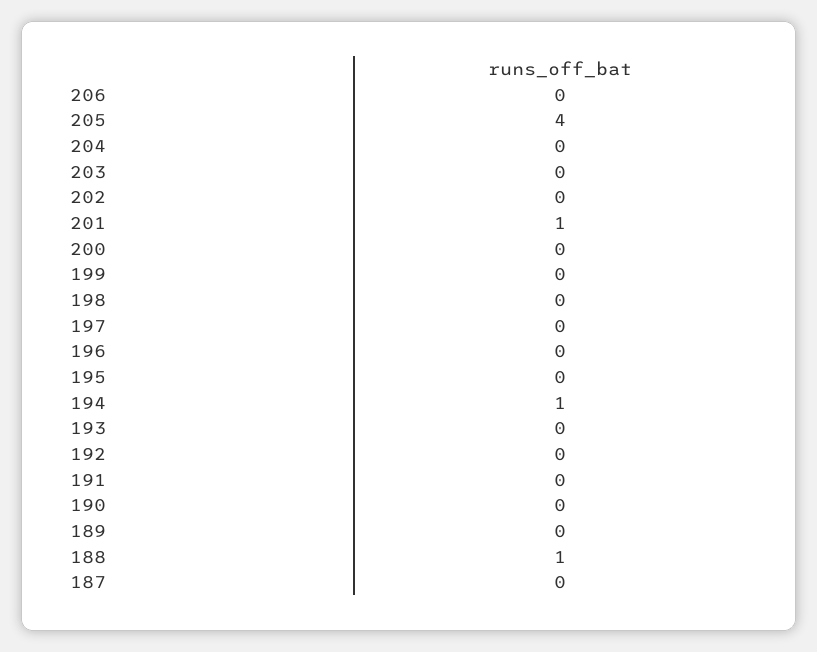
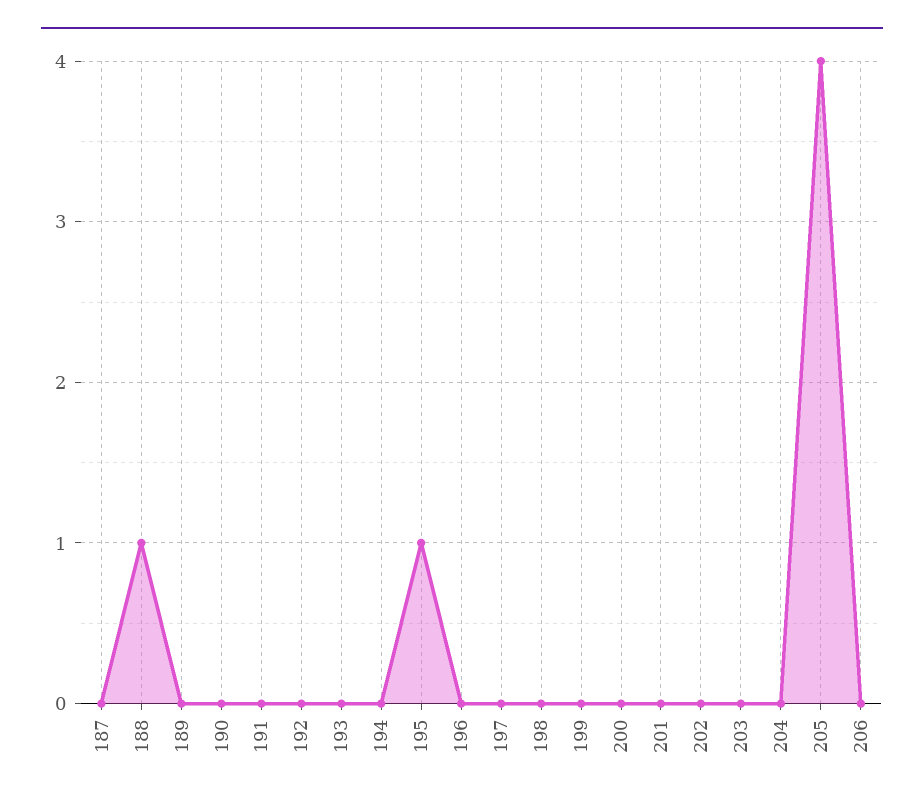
201: 1 -> 0
195: 0 -> 1
194: 1 -> 0

